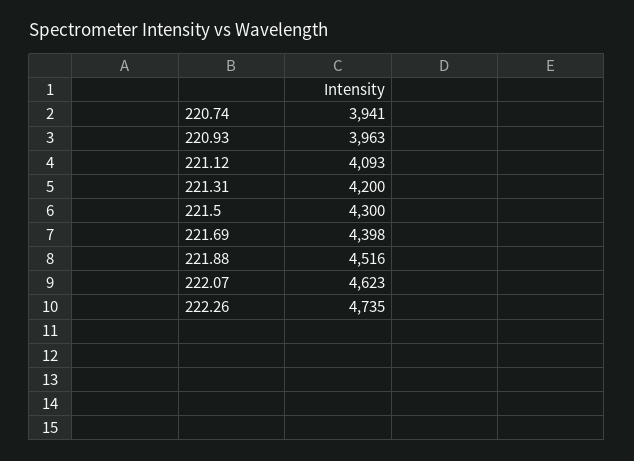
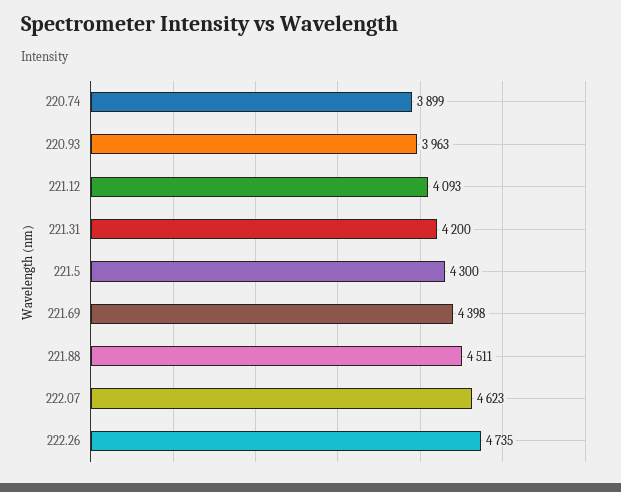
220.74: 3941 -> 3899
221.88: 4516 -> 4511

